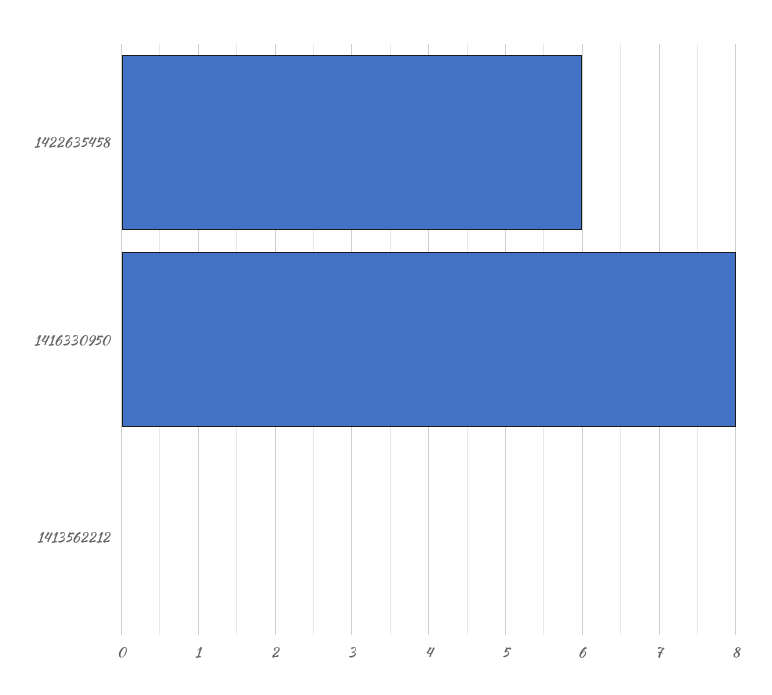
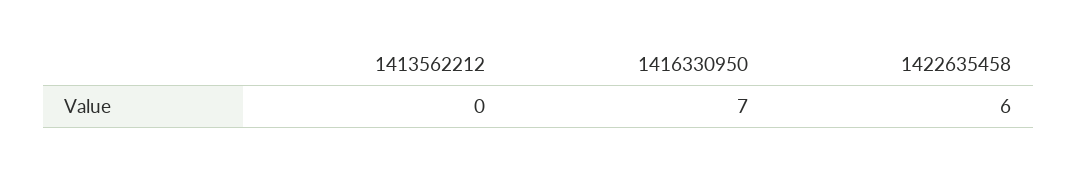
1416330950: 8 -> 7

